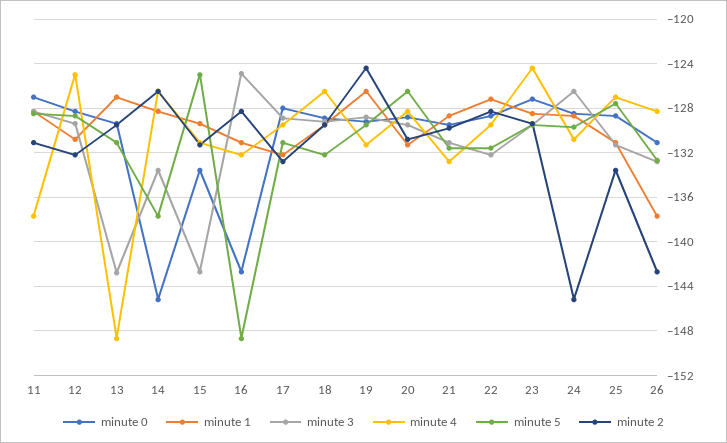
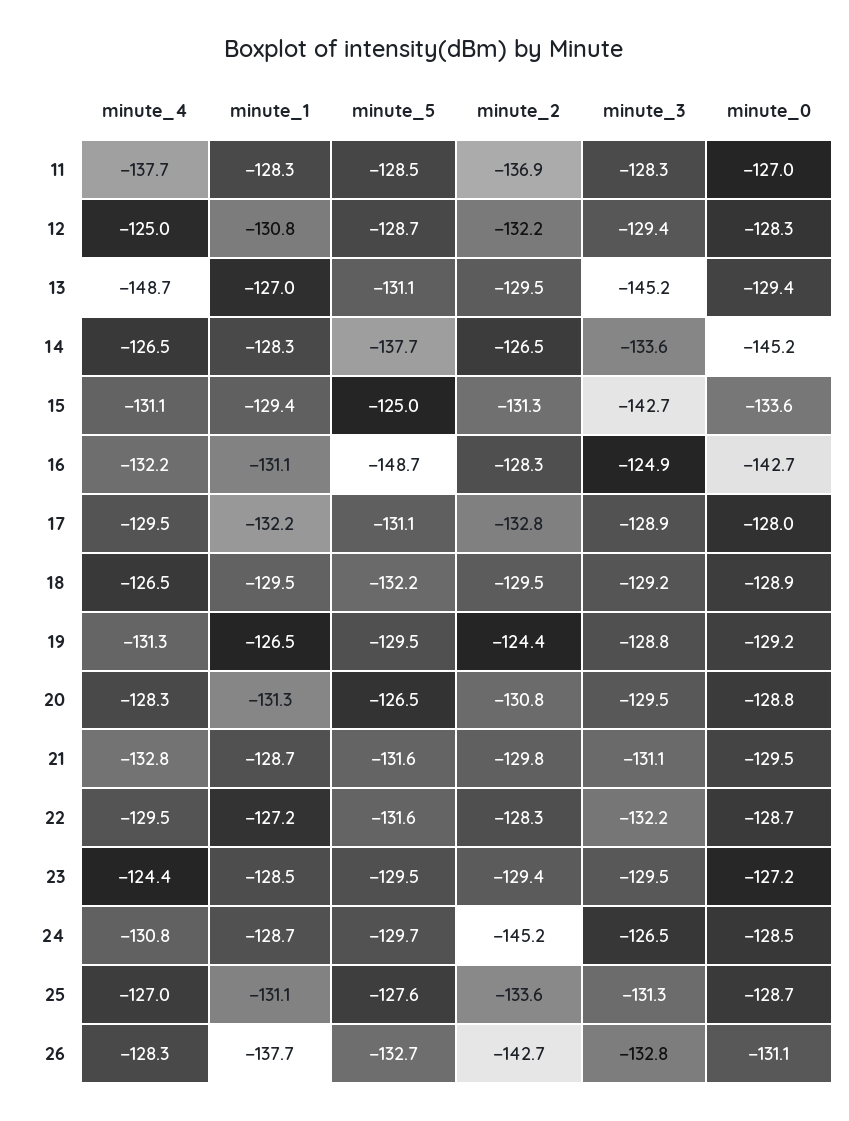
minute 2, 11: -131 -> -136.9
minute 3, 13: -143 -> -145.2

